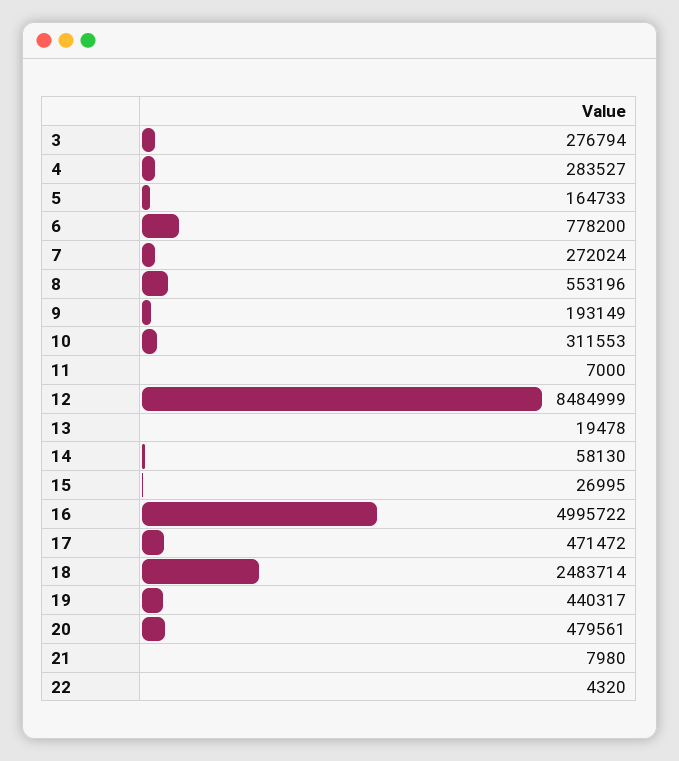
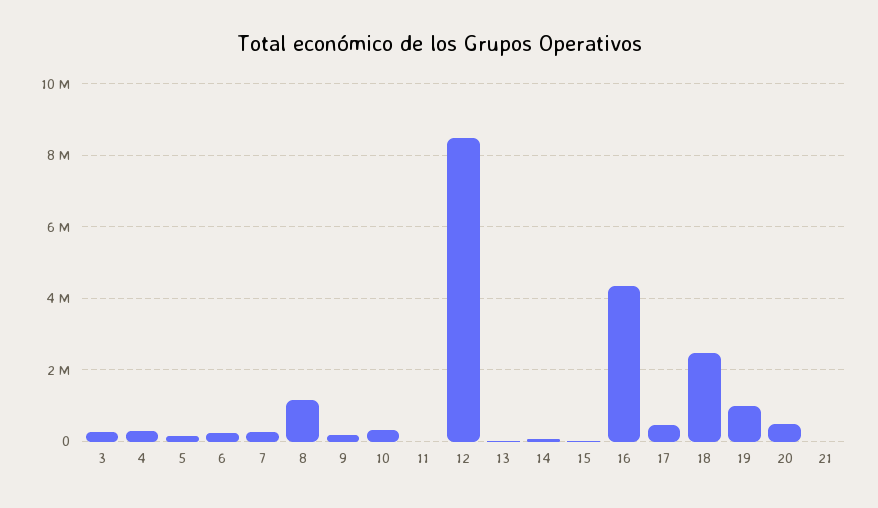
6: 778200 -> 200000
8: 553196 -> 1200000
16: 4995722 -> 4400000
19: 440317 -> 1000000
22: 4320 -> none

